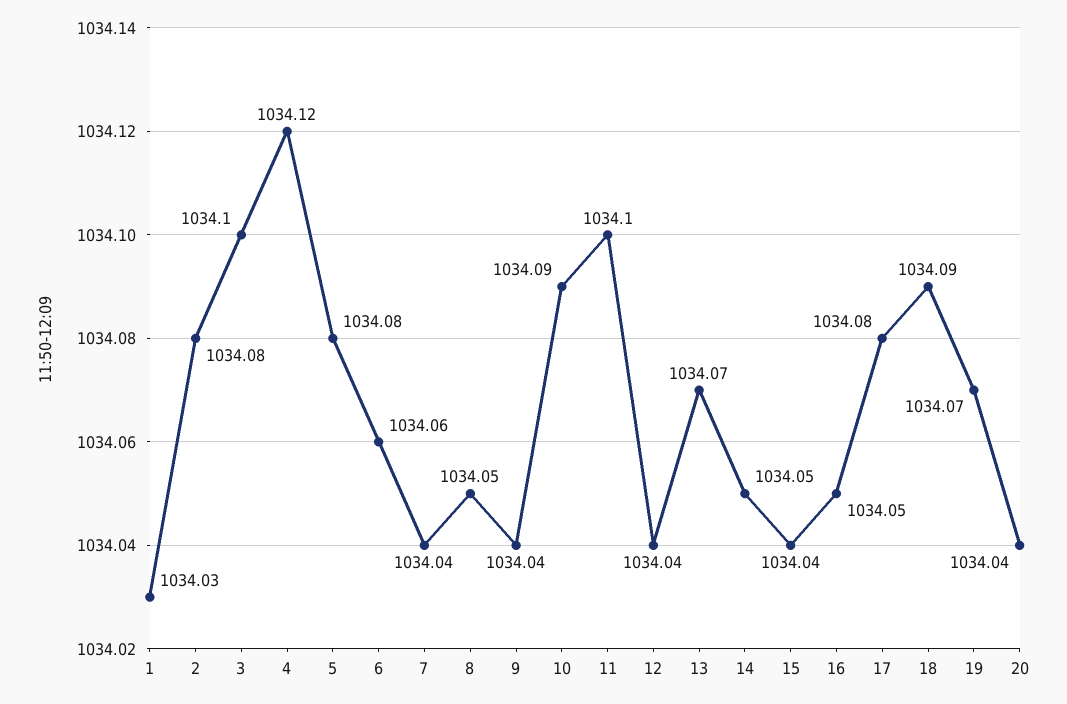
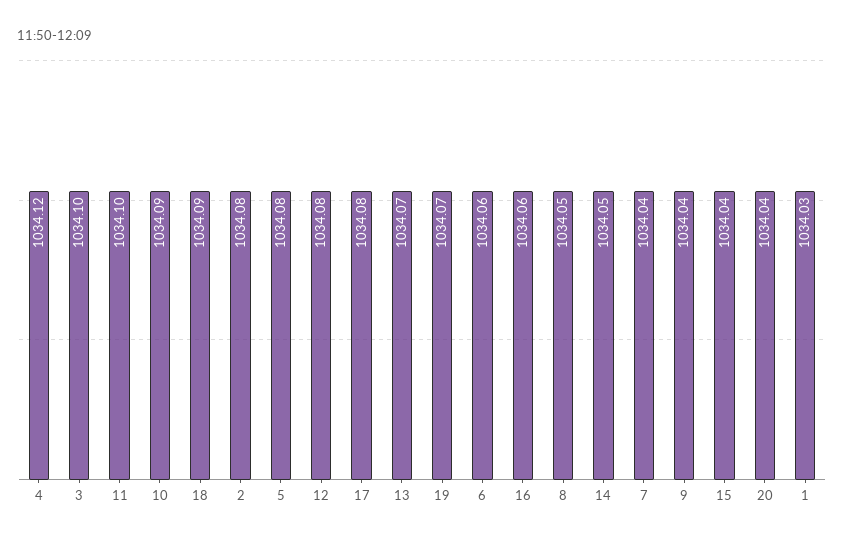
12: 1034.04 -> 1034.08
16: 1034.05 -> 1034.06

